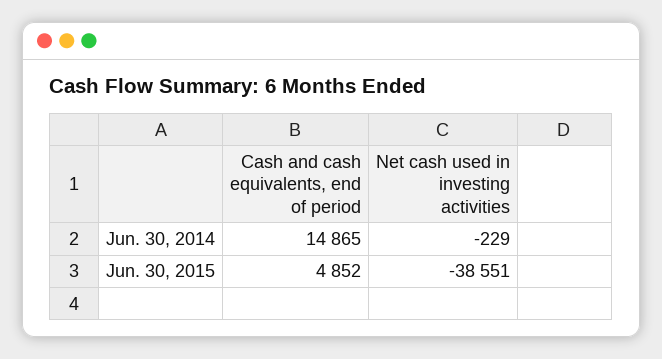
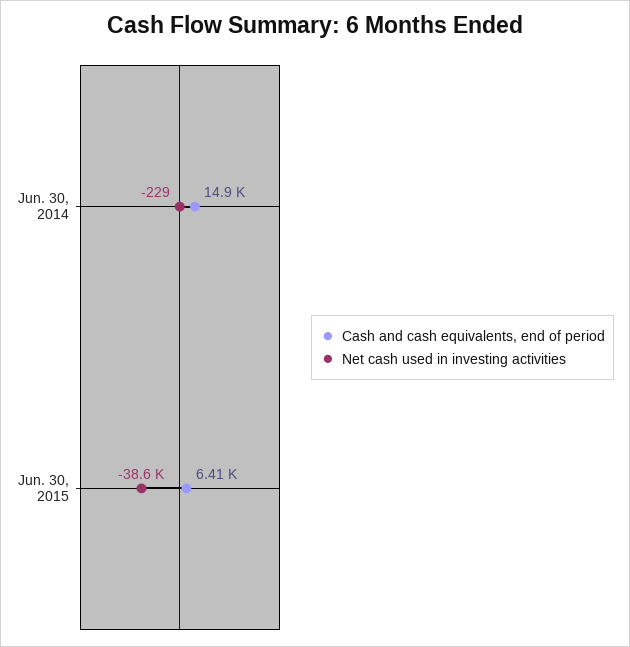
Cash and cash equivalents, end of period, Jun. 30, 2015: 4852 -> 6410

